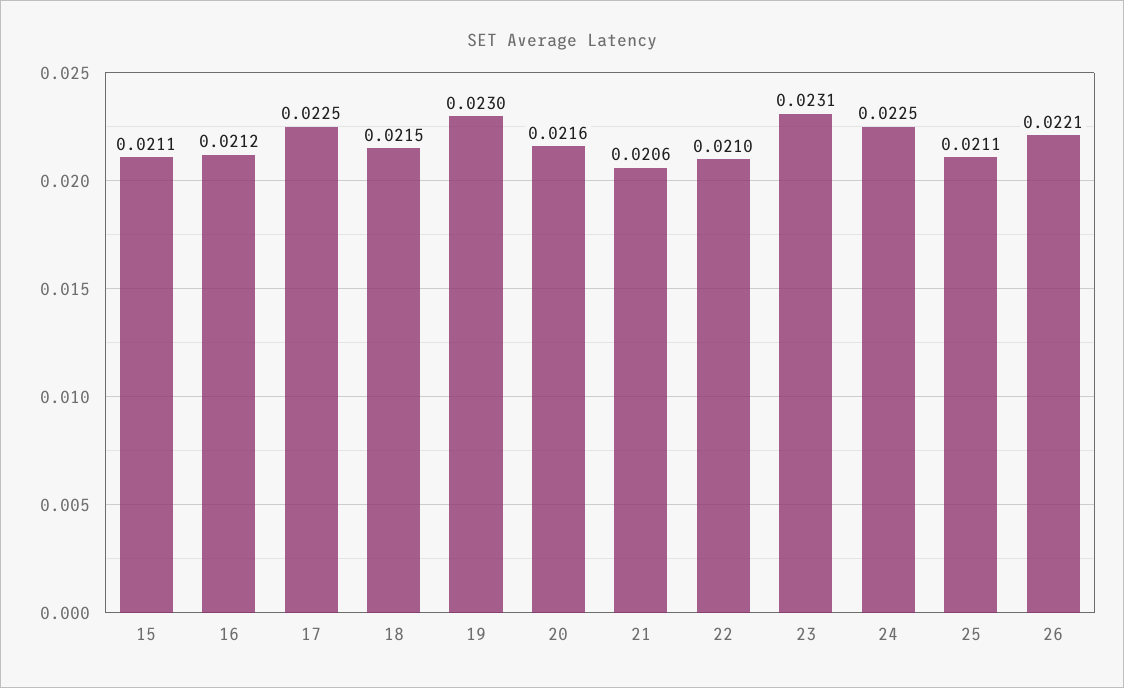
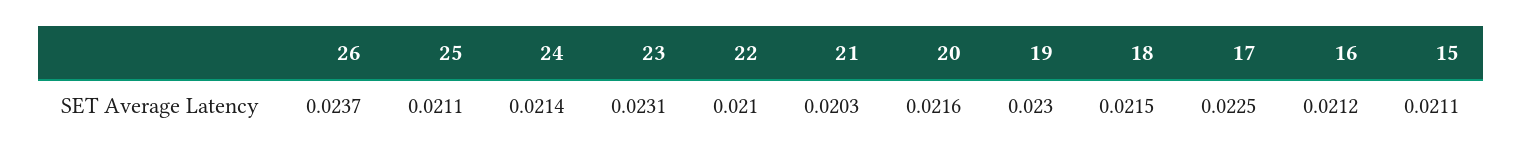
21: 0.0206 -> 0.0203
24: 0.0225 -> 0.0214
26: 0.0221 -> 0.0237

